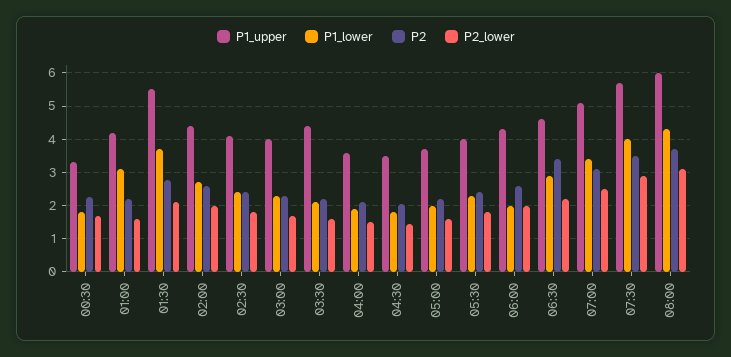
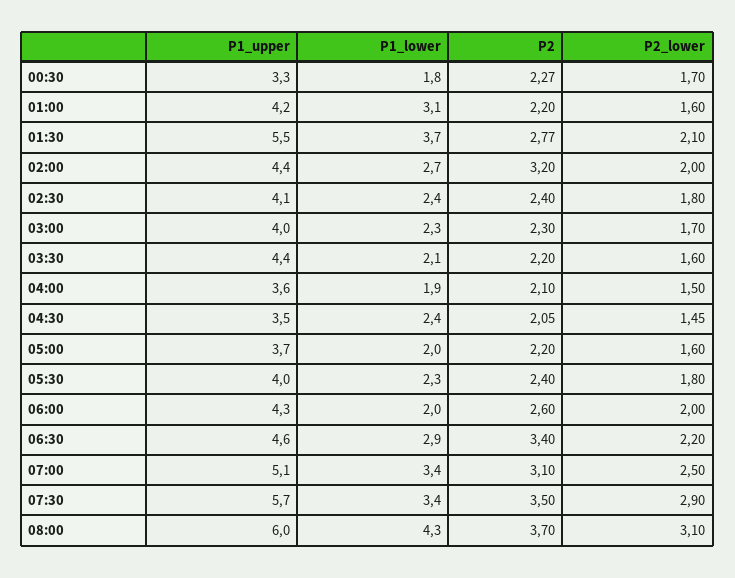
P2, 02:00: 2.6 -> 3.2
P1_lower, 04:30: 1.8 -> 2.4
P1_lower, 07:30: 4 -> 3.4

